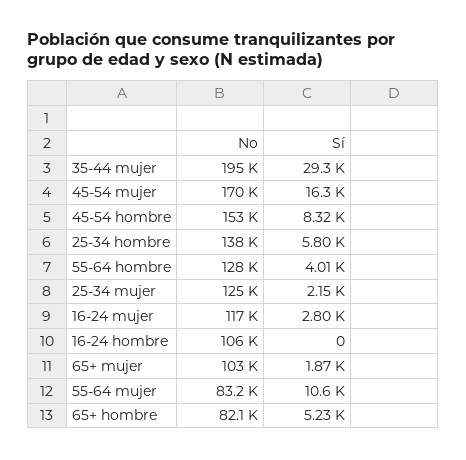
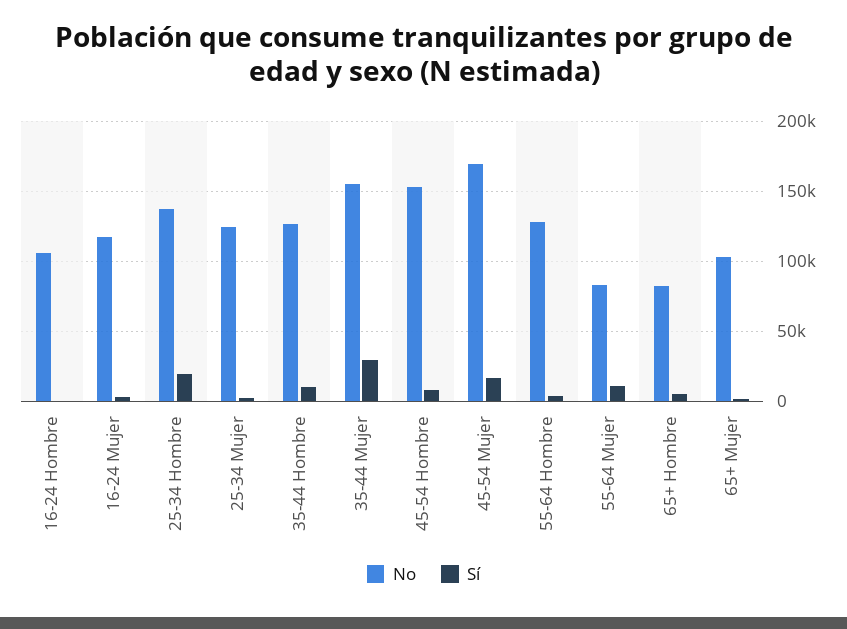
No, 35-44 mujer: 195000 -> 155000
Sí, 25-34 hombre: 5800 -> 20000
No, 35-44 Hombre: none -> 125000
Sí, 35-44 Hombre: none -> 10000

